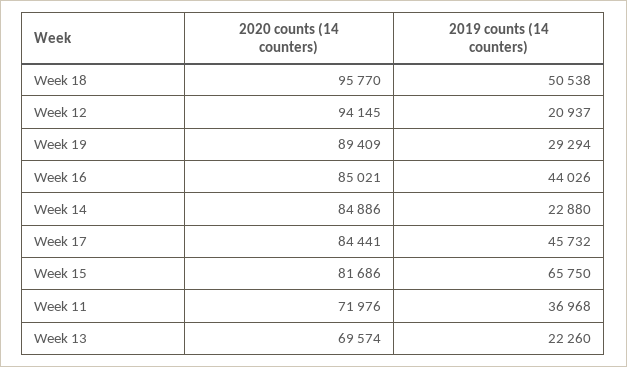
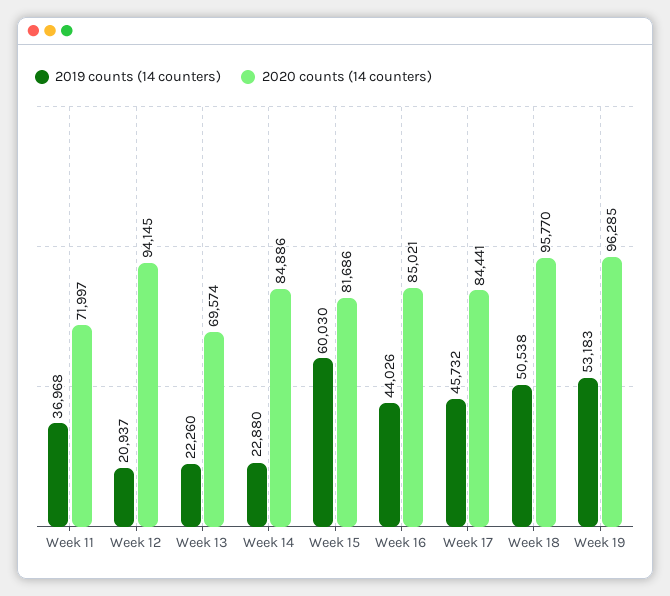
2020 counts (14 counters), Week 19: 89409 -> 96285
2019 counts (14 counters), Week 19: 29294 -> 53183
2019 counts (14 counters), Week 15: 65750 -> 60030
2020 counts (14 counters), Week 11: 71976 -> 71997

